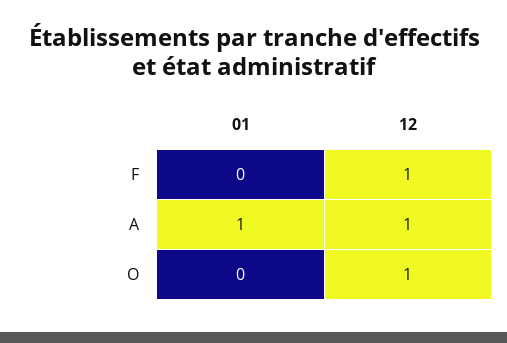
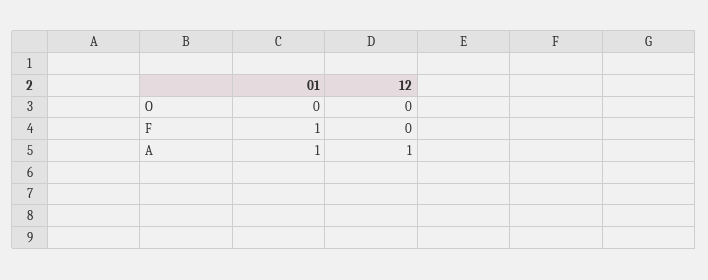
01, F: 0 -> 1
12, F: 1 -> 0
12, O: 1 -> 0

